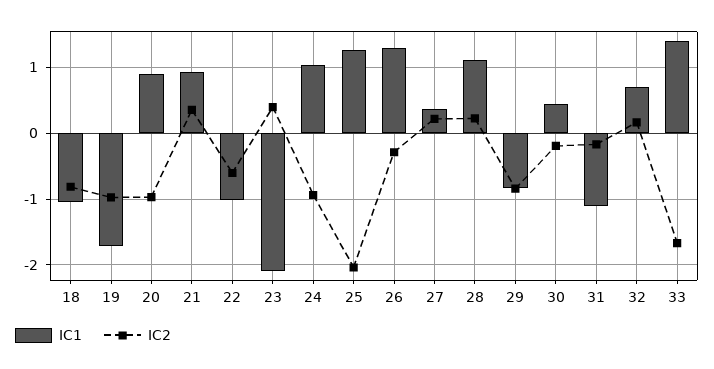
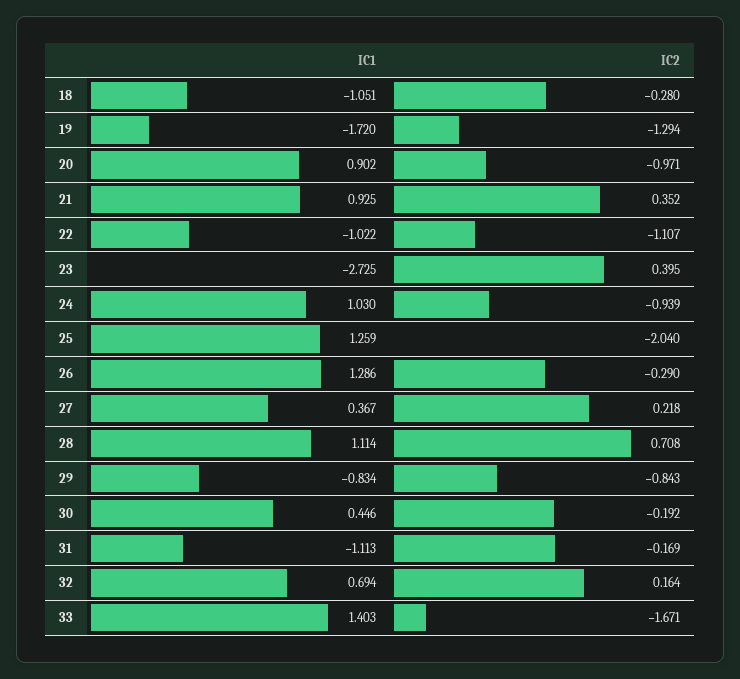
IC2, 18: -0.8 -> -0.28
IC2, 19: -1 -> -1.294
IC2, 22: -0.6 -> -1.107
IC1, 23: -2.1 -> -2.725
IC2, 28: 0.2 -> 0.708

